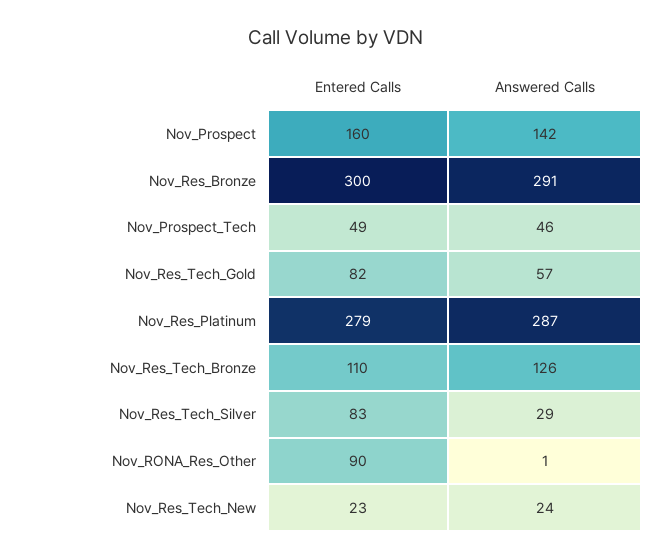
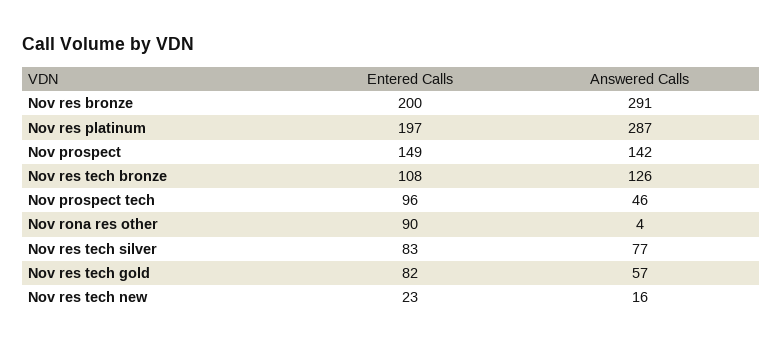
Entered Calls, Nov_Prospect: 160 -> 149
Entered Calls, Nov_Res_Bronze: 300 -> 200
Entered Calls, Nov_Prospect_Tech: 49 -> 96
Entered Calls, Nov_Res_Platinum: 279 -> 197
Entered Calls, Nov_Res_Tech_Bronze: 110 -> 108
Answered Calls, Nov_Res_Tech_Silver: 29 -> 77
Answered Calls, Nov_RONA_Res_Other: 1 -> 4
Answered Calls, Nov_Res_Tech_New: 24 -> 16

